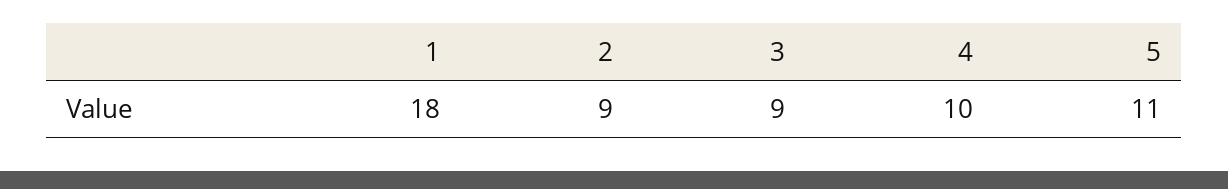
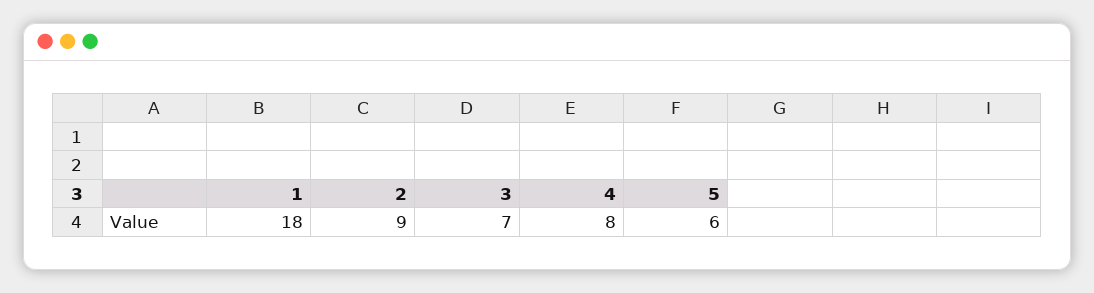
3: 9 -> 7
4: 10 -> 8
5: 11 -> 6

